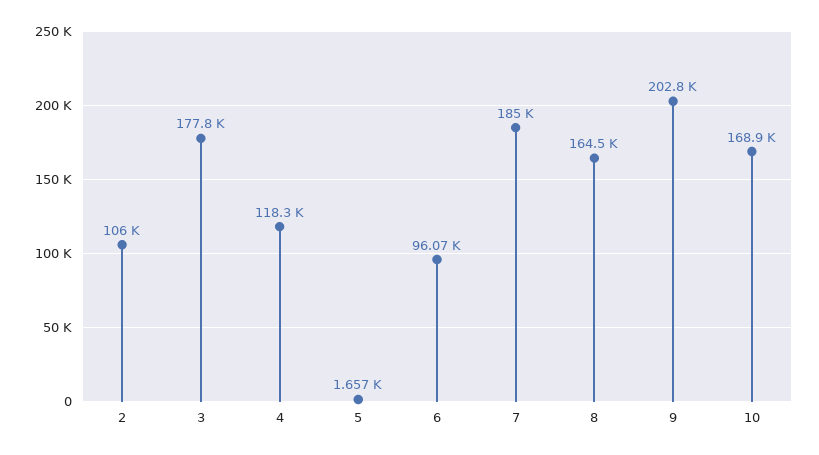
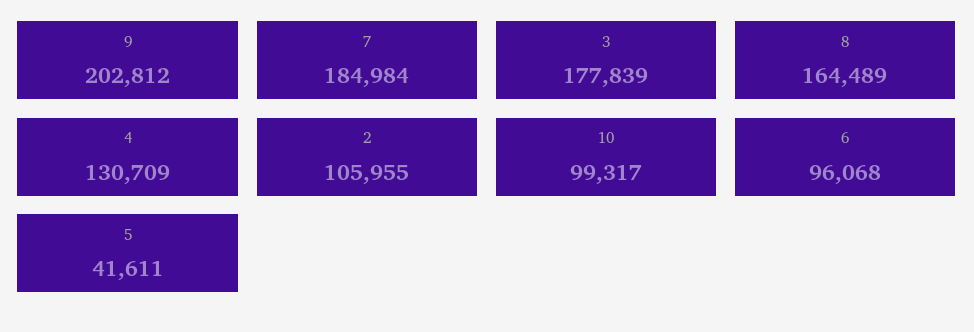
4: 118300 -> 130709
5: 1657 -> 41611
10: 168900 -> 99317

